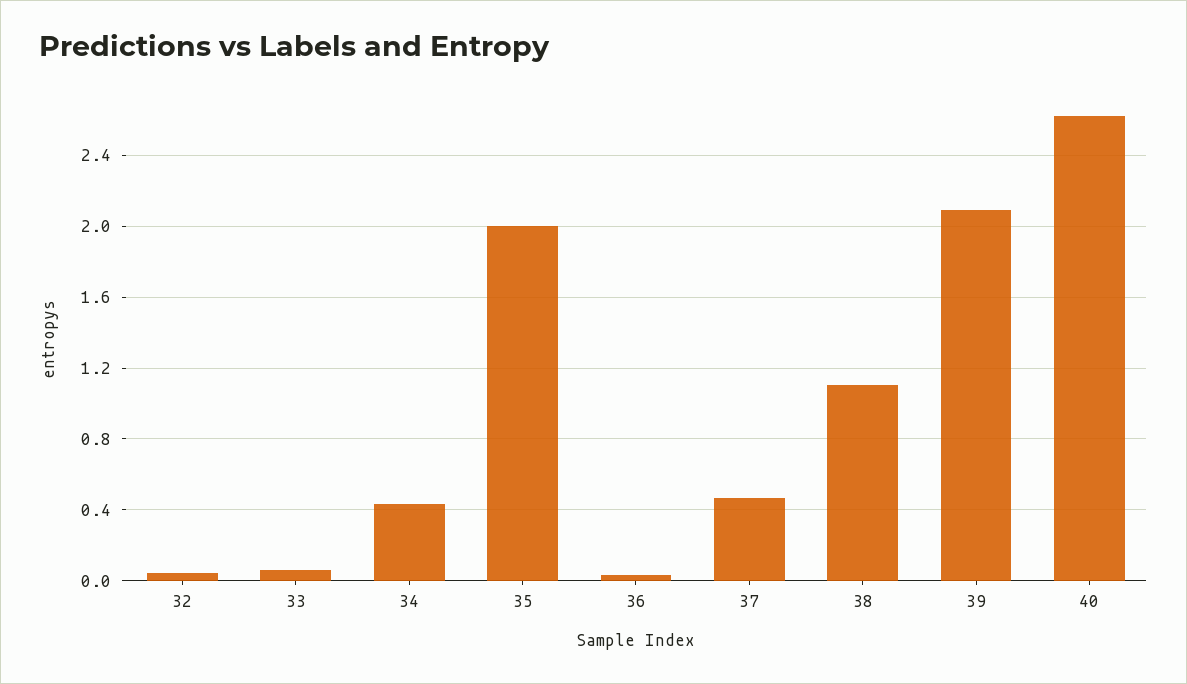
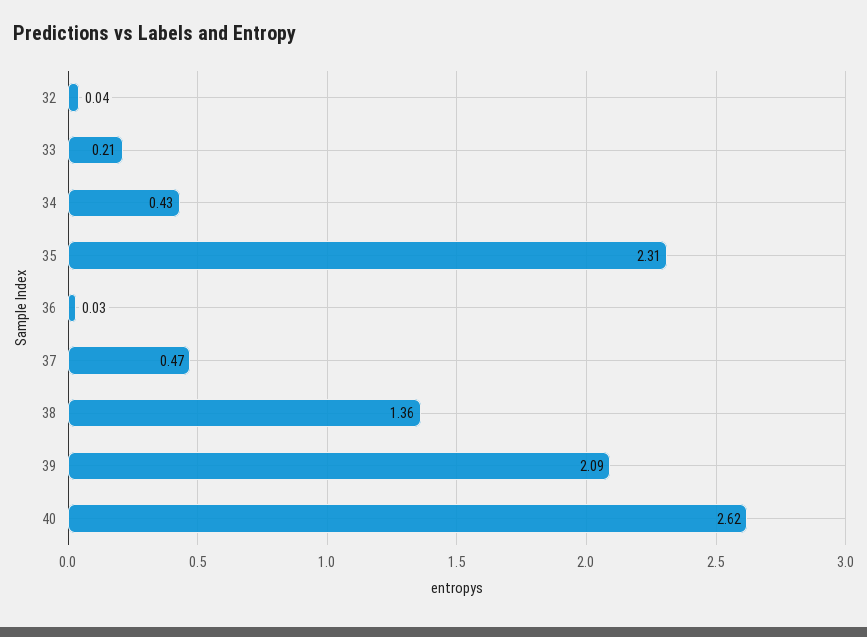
33: 0.05 -> 0.21
35: 2 -> 2.31
38: 1.1 -> 1.36

